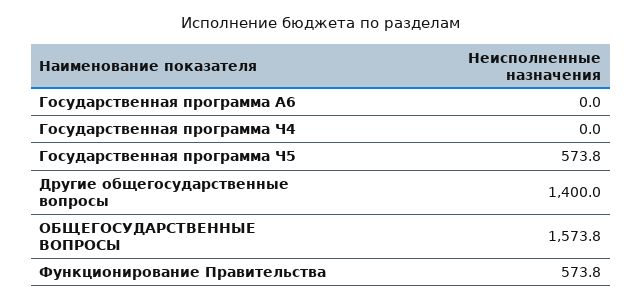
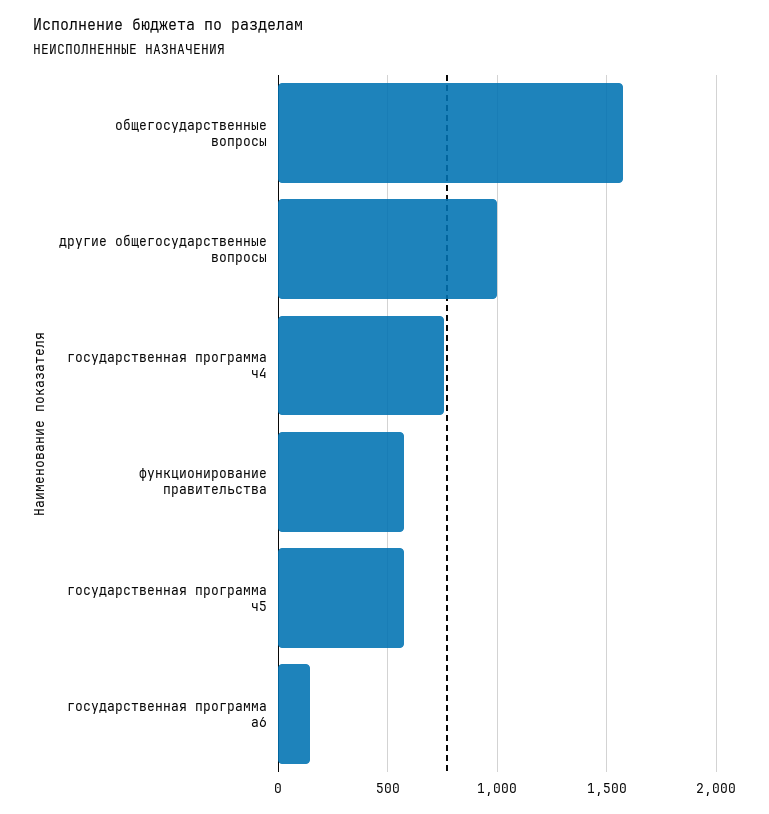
Государственная программа A6: 0 -> 150
Государственная программа Ч4: 0 -> 750
Другие общегосударственные вопросы: 1400 -> 1000

